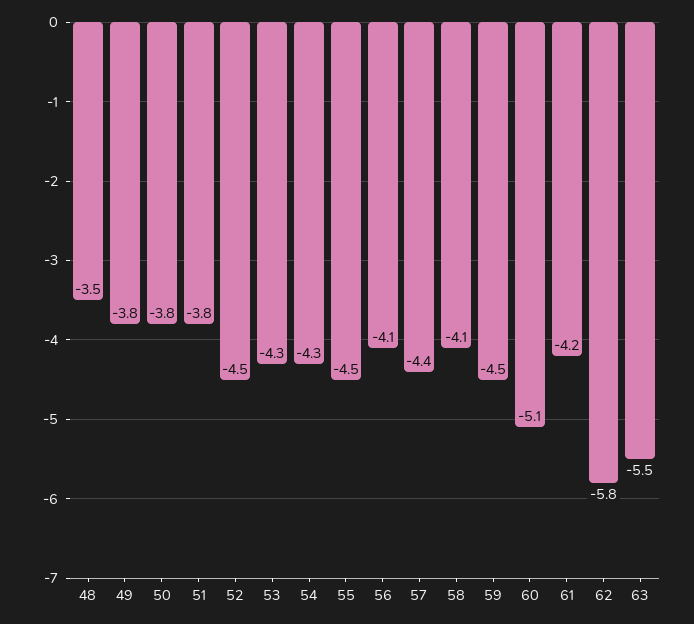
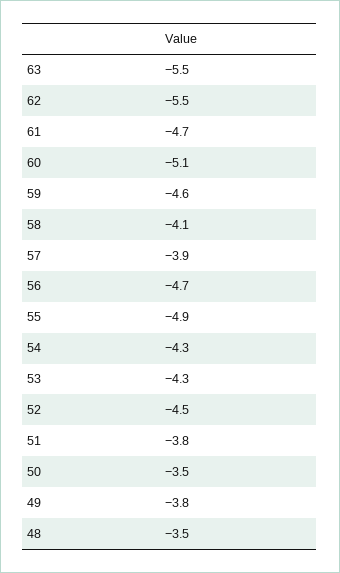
50: -3.8 -> -3.5
55: -4.5 -> -4.9
56: -4.1 -> -4.7
57: -4.4 -> -3.9
59: -4.5 -> -4.6
61: -4.2 -> -4.7
62: -5.8 -> -5.5

